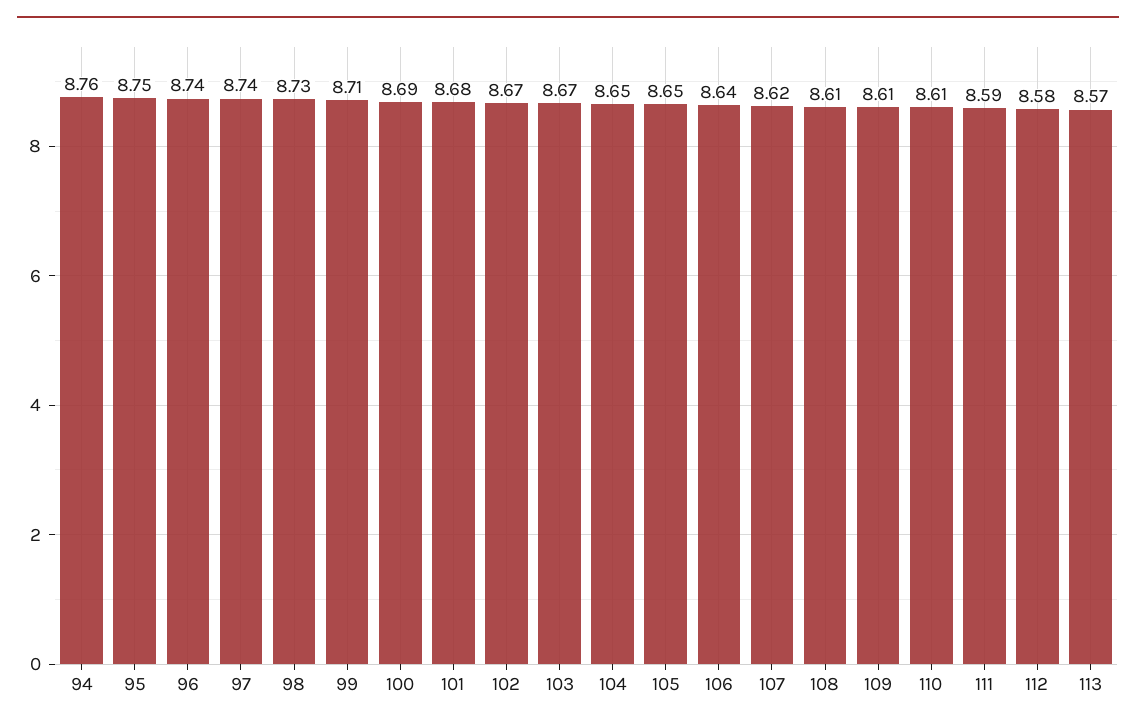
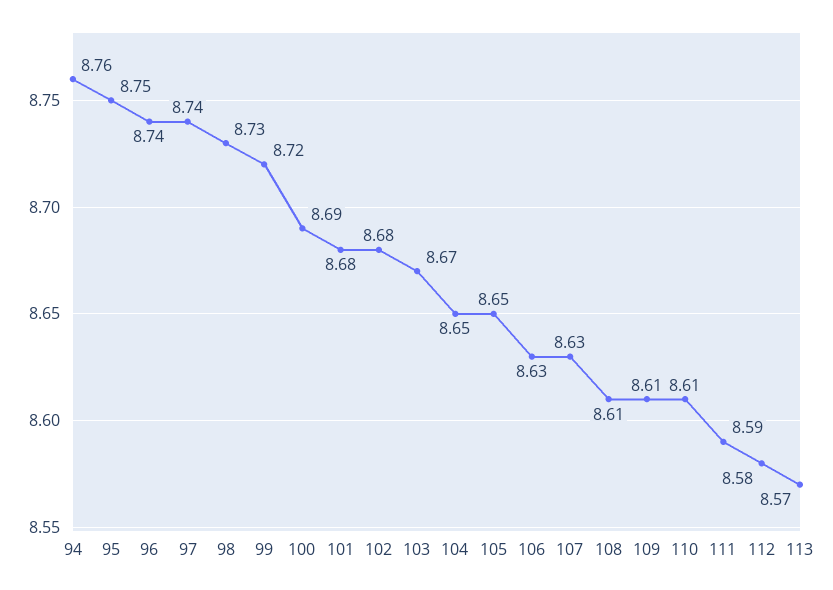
99: 8.71 -> 8.72
102: 8.67 -> 8.68
106: 8.64 -> 8.63
107: 8.62 -> 8.63

